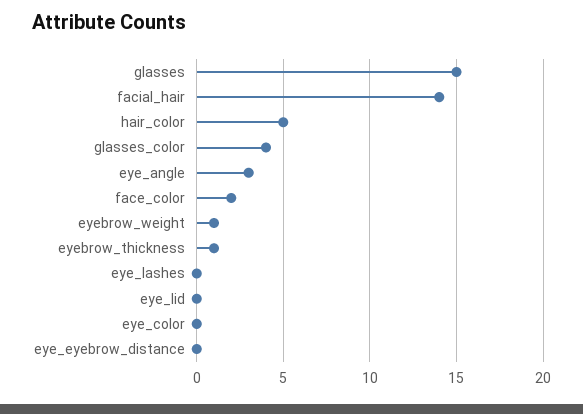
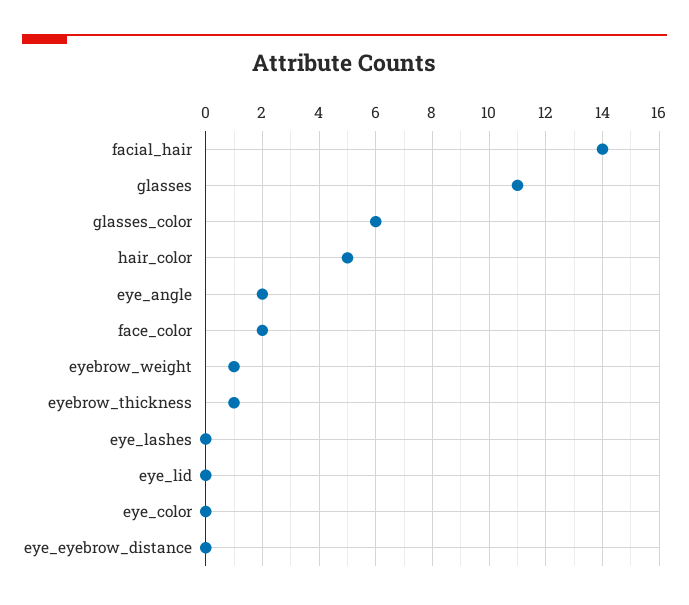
glasses: 15 -> 11
glasses_color: 4 -> 6
eye_angle: 3 -> 2

